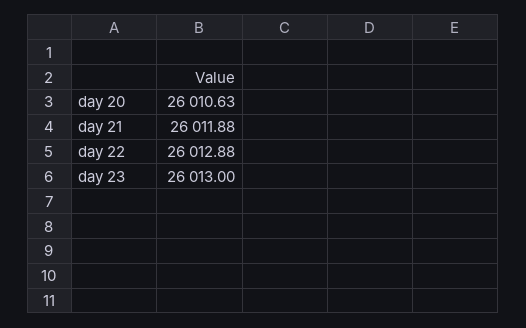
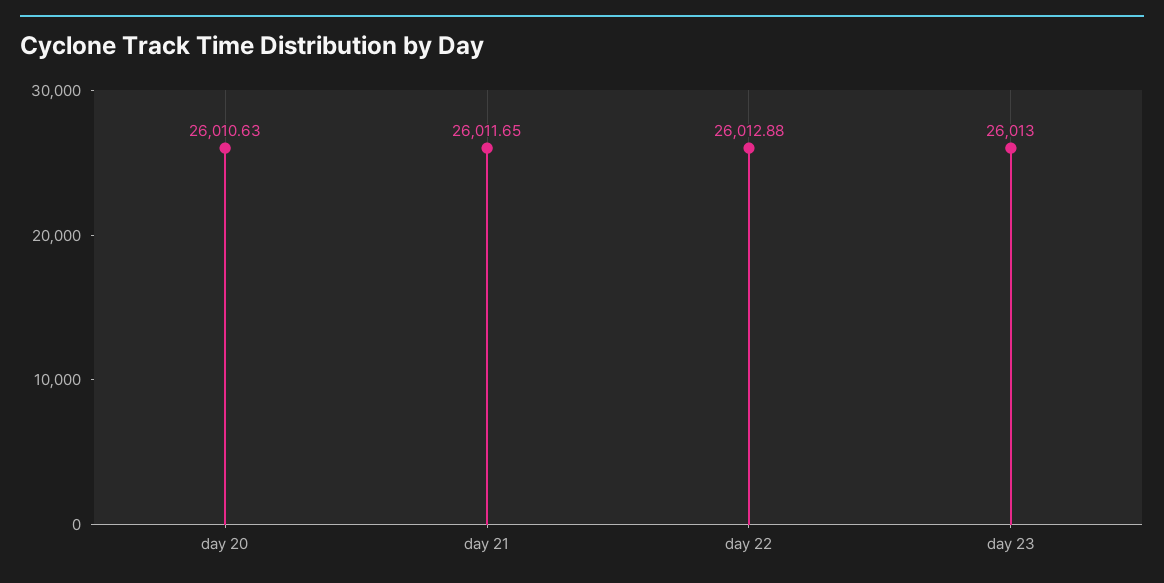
day 21: 26011.88 -> 26011.65

